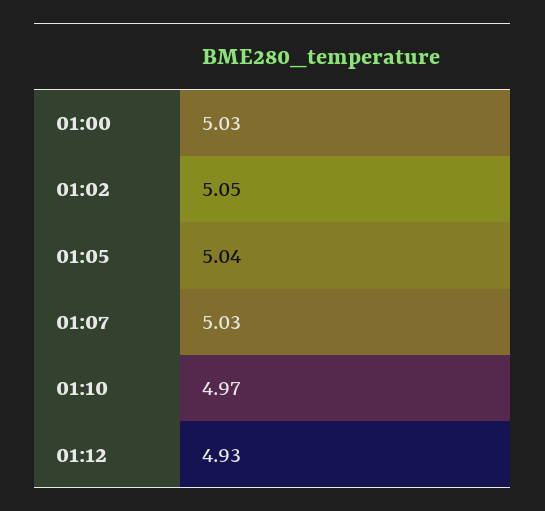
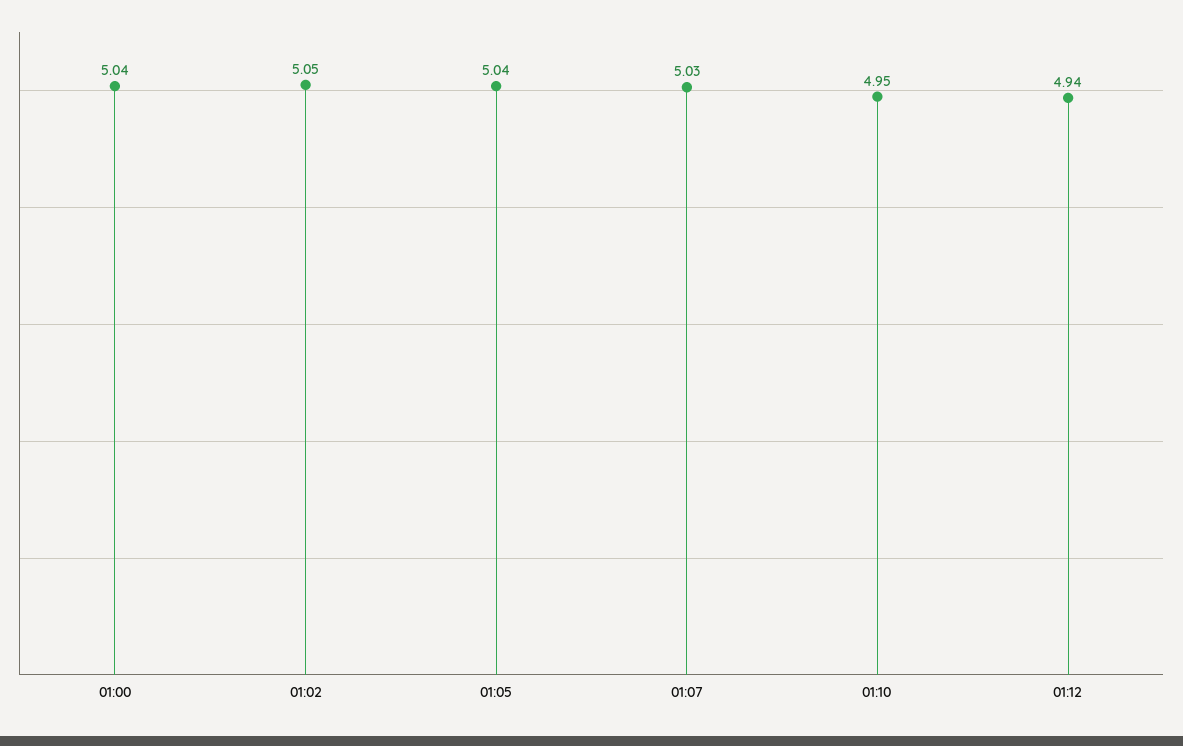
01:00: 5.03 -> 5.04
01:10: 4.97 -> 4.95
01:12: 4.93 -> 4.94

